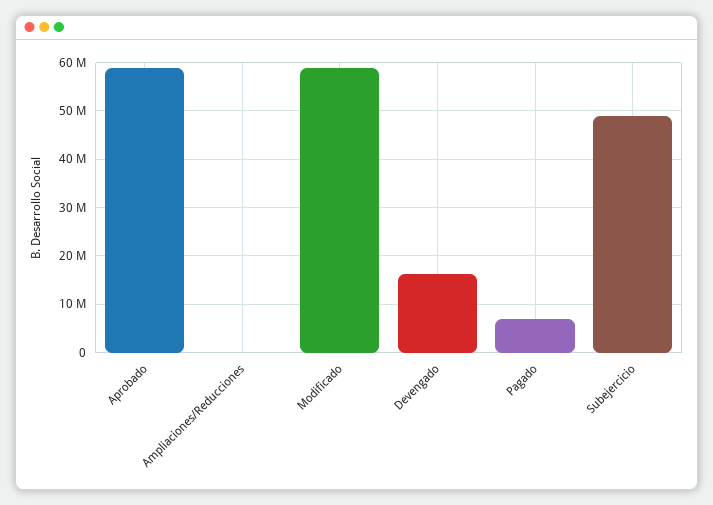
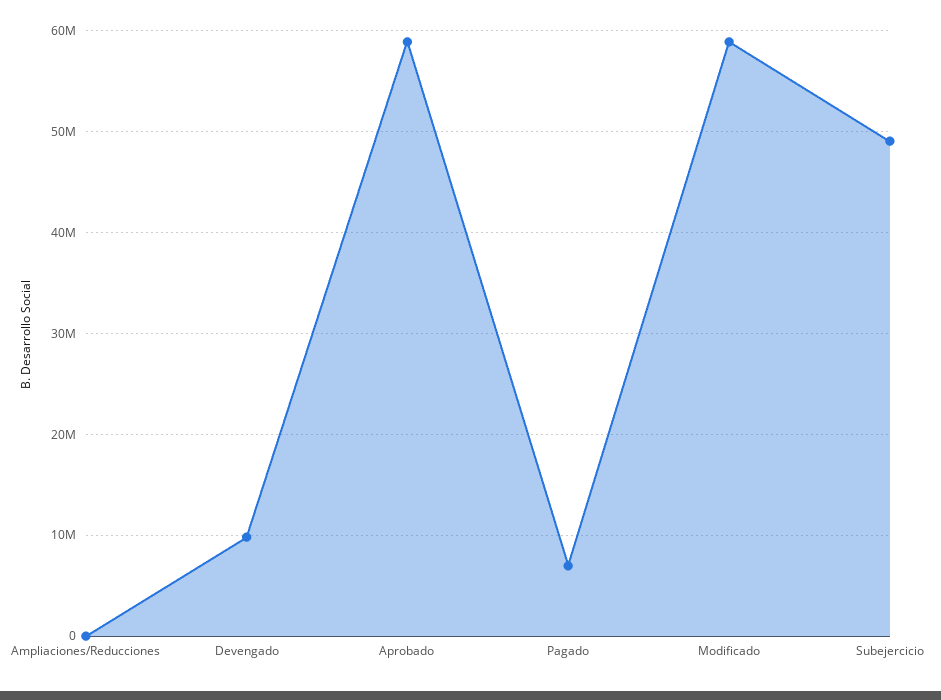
Devengado: 16000000 -> 10000000

